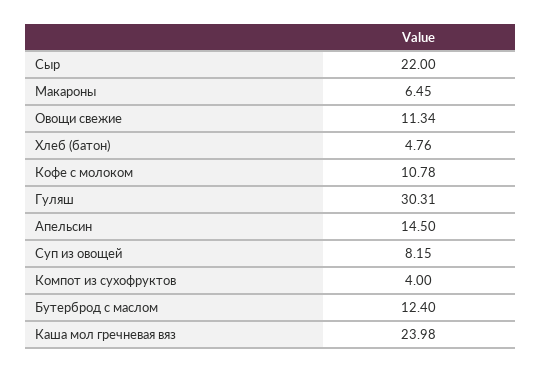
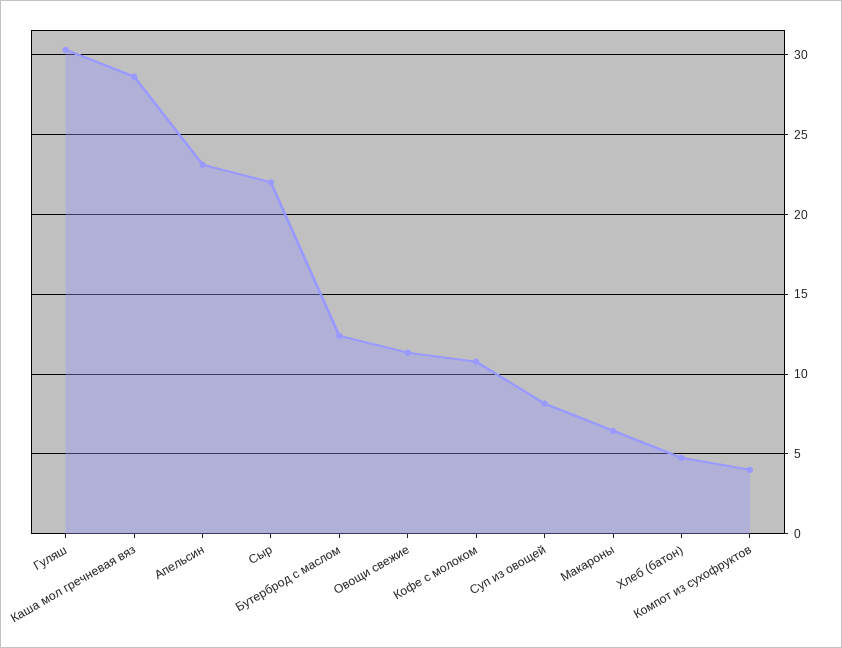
Апельсин: 14.5 -> 23
Каша мол гречневая вяз: 23.98 -> 28.5

